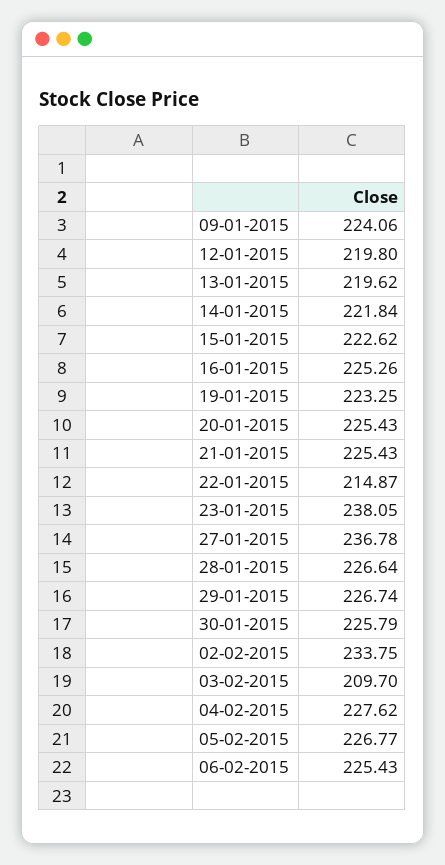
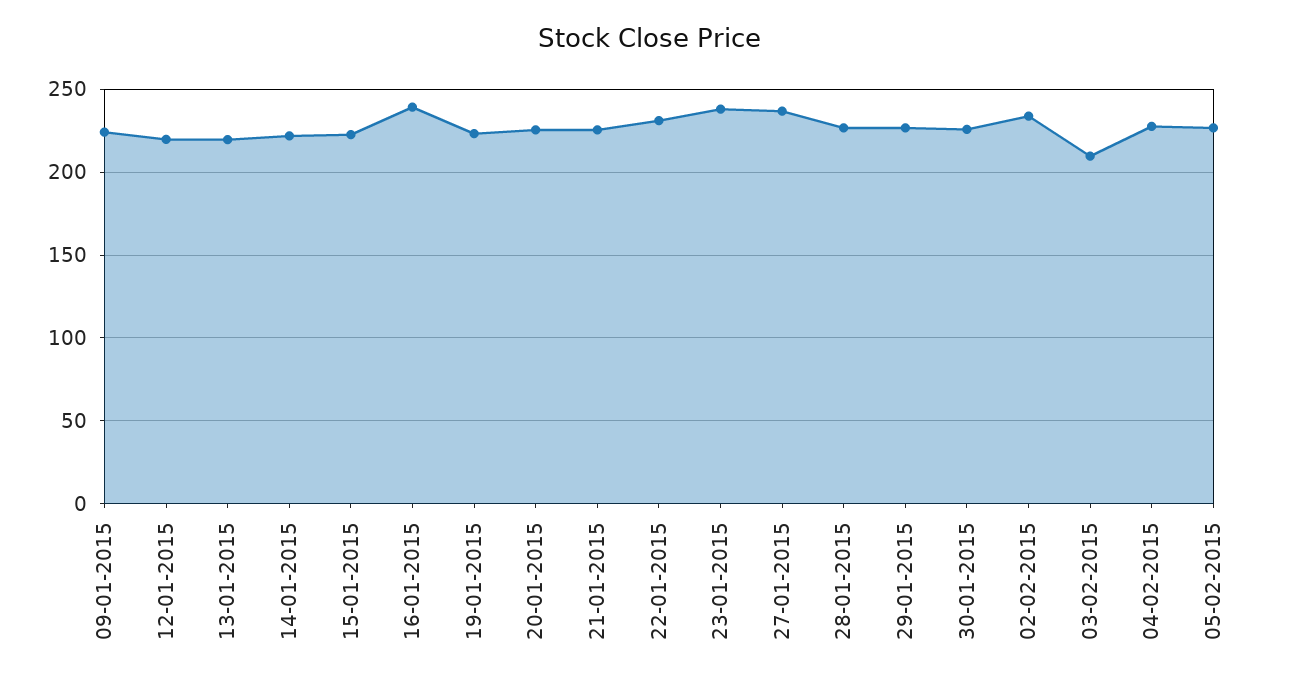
16-01-2015: 225.26 -> 240
22-01-2015: 214.87 -> 230
06-02-2015: 225.43 -> none

